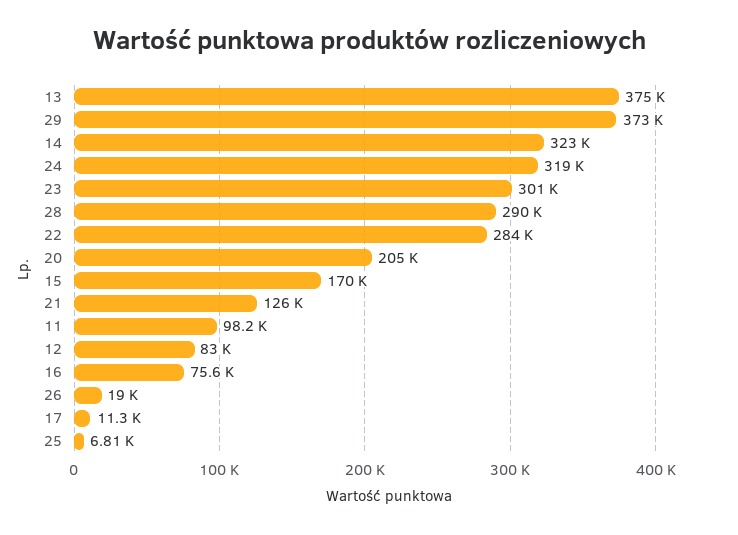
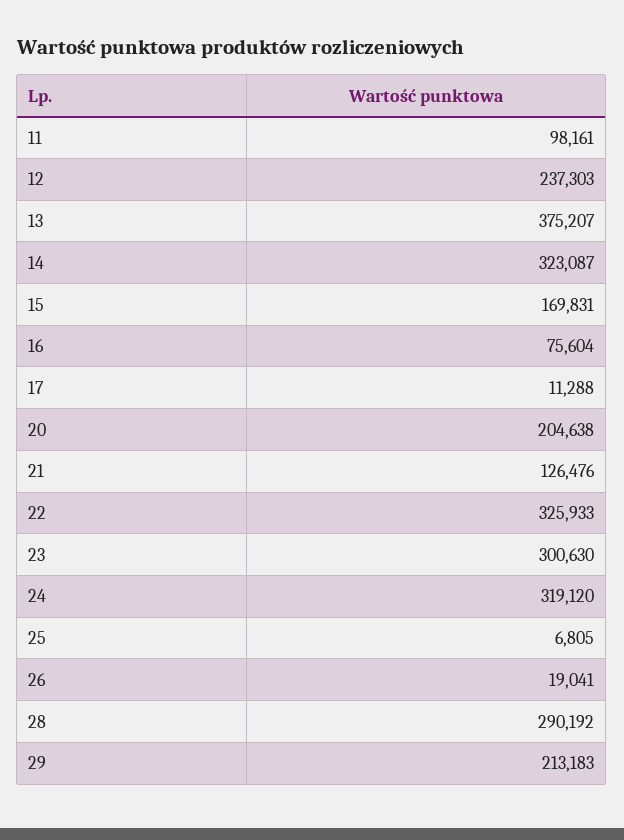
29: 373000 -> 213183
22: 284000 -> 325933
12: 83000 -> 237303

